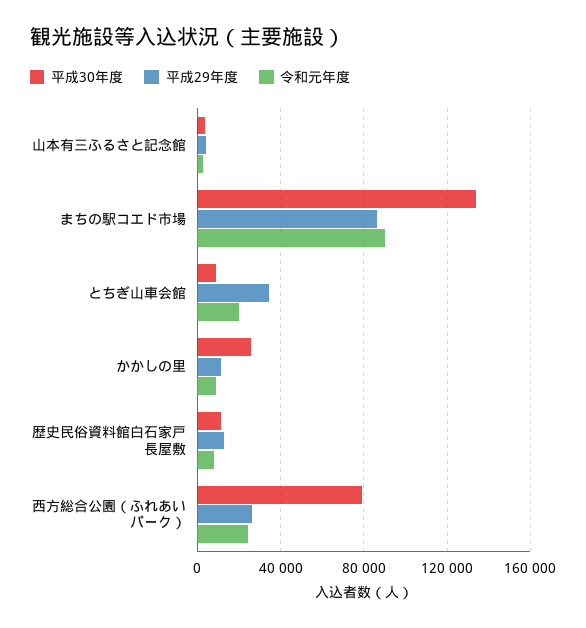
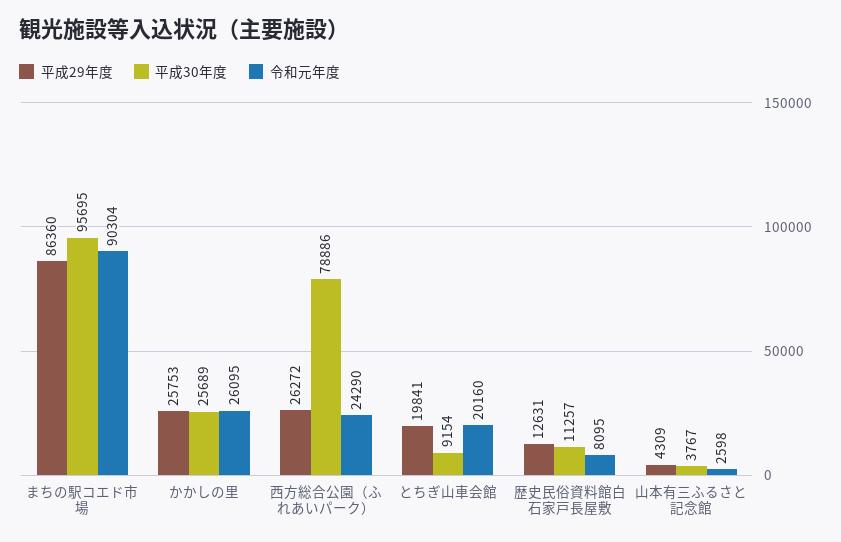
平成30年度, まちの駅コエド市場: 135000 -> 95695
平成29年度, とちぎ山車会館: 35000 -> 19841
平成29年度, かかしの里: 10000 -> 25753
令和元年度, かかしの里: 10000 -> 26095

